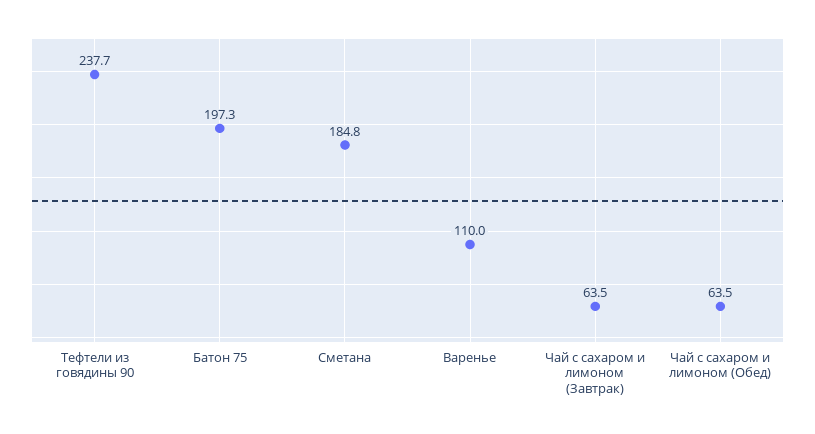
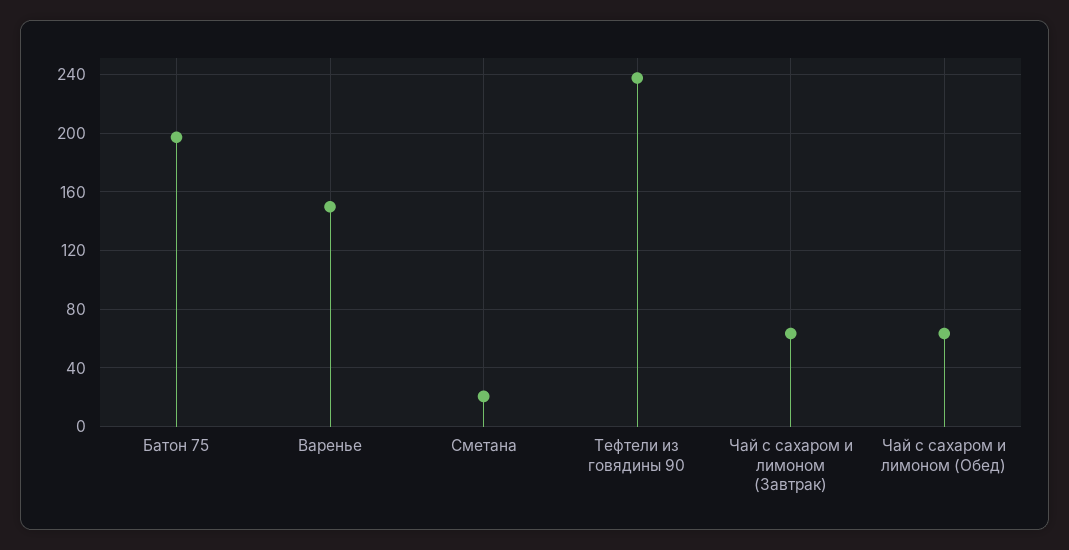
Сметана: 184.8 -> 20
Варенье: 110 -> 150

